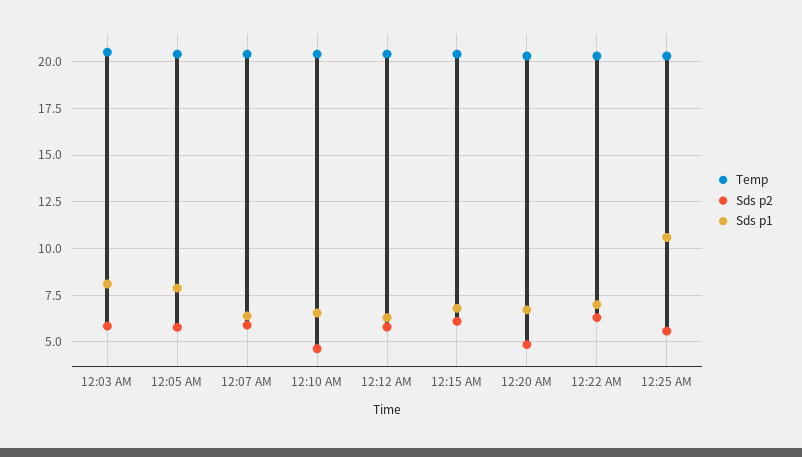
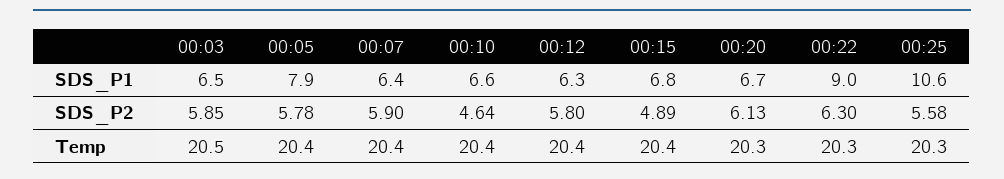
Sds p1, 12:03 AM: 8 -> 6.5
Sds p2, 12:15 AM: 6 -> 4.89
Sds p2, 12:20 AM: 5 -> 6.13
Sds p1, 12:22 AM: 7 -> 9

